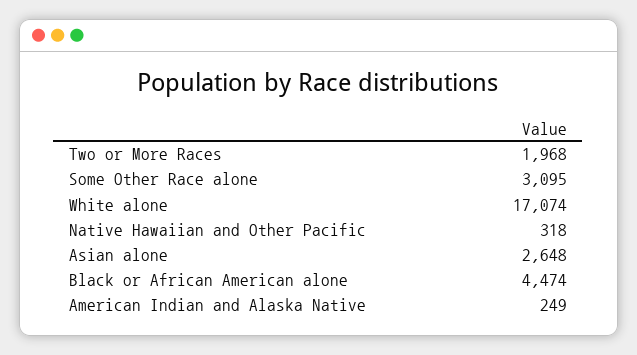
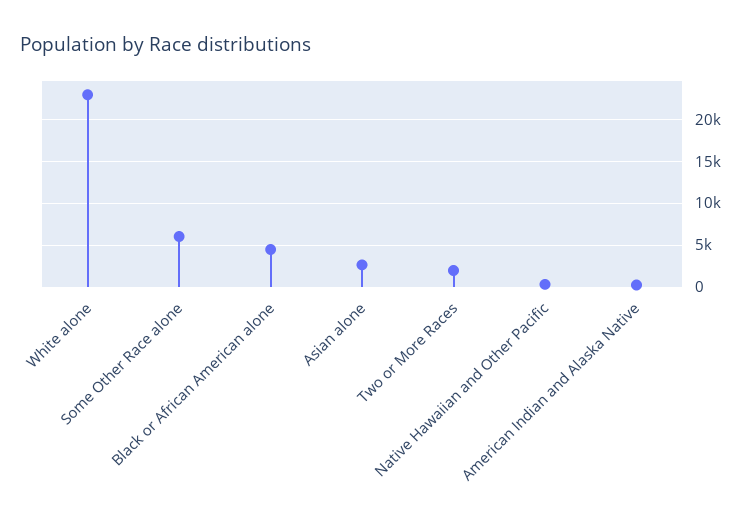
Some Other Race alone: 3095 -> 6000
White alone: 17074 -> 23000

